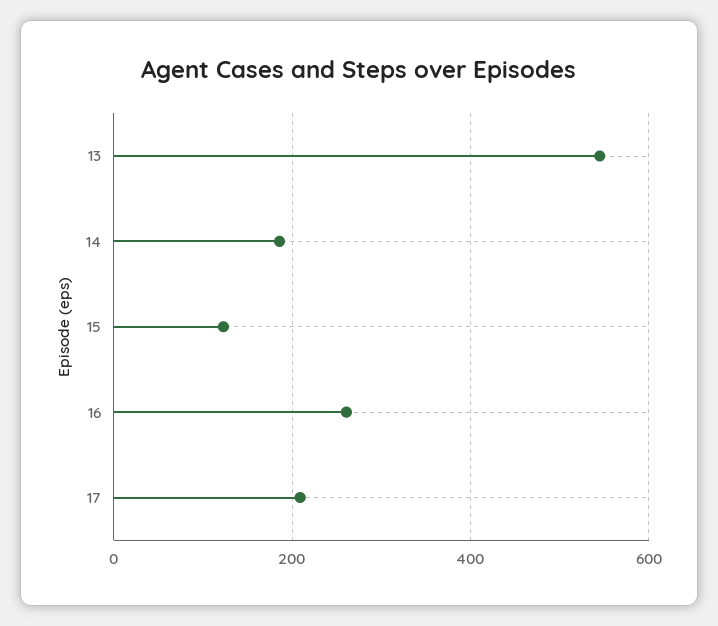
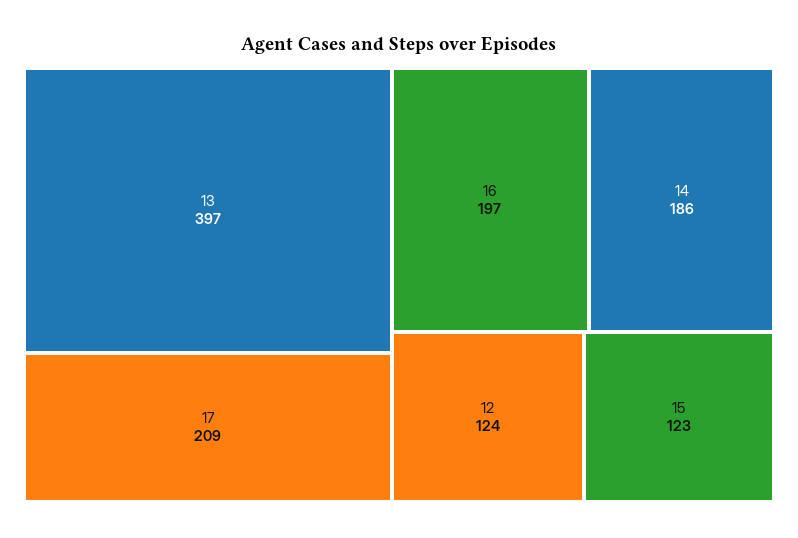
13: 540 -> 397
16: 260 -> 197
12: none -> 124

